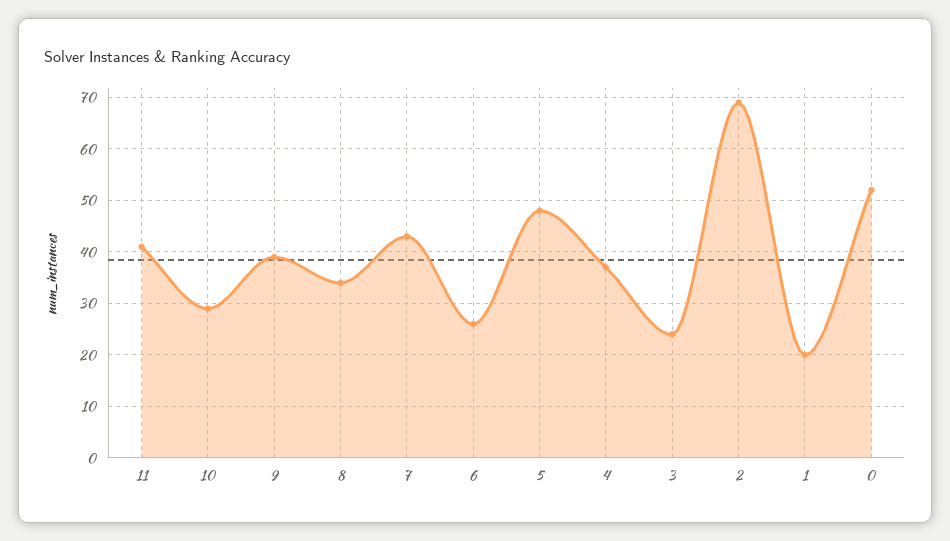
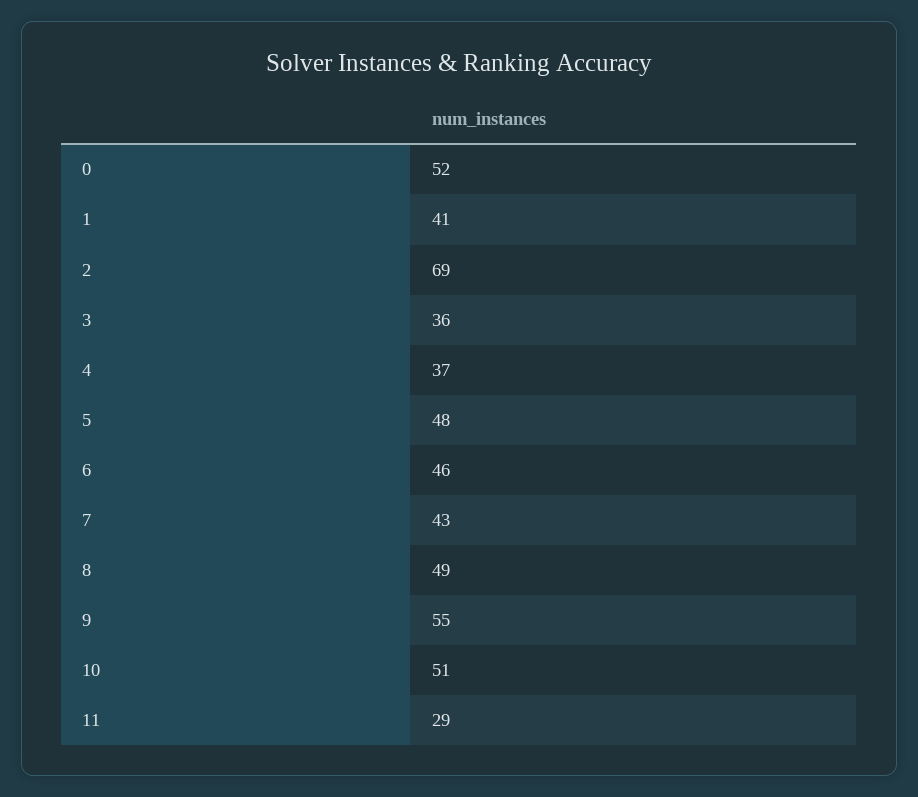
11: 40 -> 29
10: 30 -> 51
9: 40 -> 55
8: 35 -> 49
6: 25 -> 46
3: 25 -> 36
1: 20 -> 41

